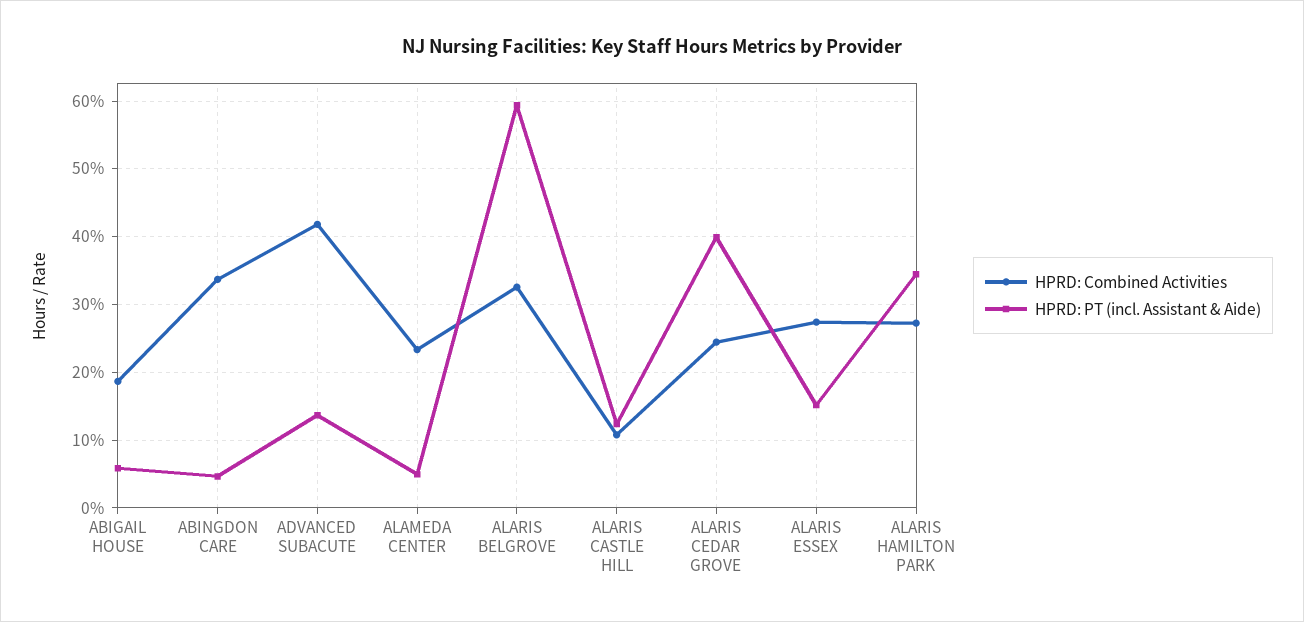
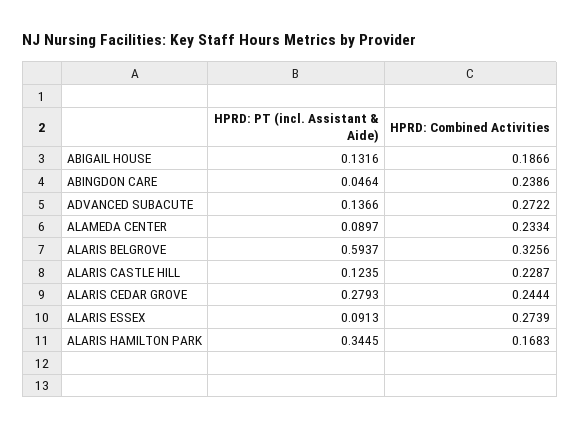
HPRD: PT (incl. Assistant & Aide), ABIGAIL HOUSE: 0.06 -> 0.1316
HPRD: Combined Activities, ABINGDON CARE: 0.34 -> 0.2386
HPRD: Combined Activities, ADVANCED SUBACUTE: 0.42 -> 0.2722
HPRD: PT (incl. Assistant & Aide), ALAMEDA CENTER: 0.05 -> 0.0897
HPRD: Combined Activities, ALARIS CASTLE HILL: 0.11 -> 0.2287
HPRD: PT (incl. Assistant & Aide), ALARIS CEDAR GROVE: 0.4 -> 0.2793
HPRD: PT (incl. Assistant & Aide), ALARIS ESSEX: 0.15 -> 0.0913
HPRD: Combined Activities, ALARIS HAMILTON PARK: 0.27 -> 0.1683

